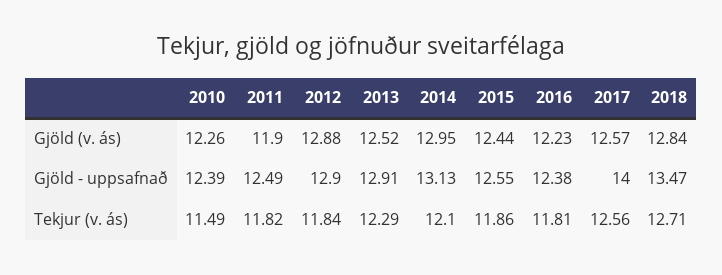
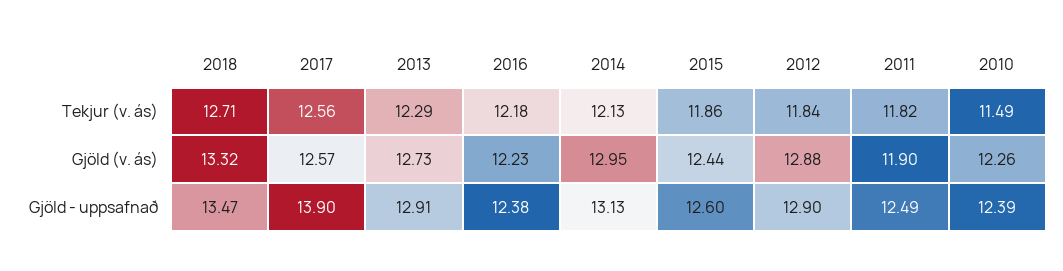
2013, Gjöld (v. ás): 12.52 -> 12.73
2018, Gjöld (v. ás): 12.84 -> 13.32
2015, Gjöld - uppsafnað: 12.55 -> 12.6
2017, Gjöld - uppsafnað: 14 -> 13.9
2014, Tekjur (v. ás): 12.1 -> 12.13
2016, Tekjur (v. ás): 11.81 -> 12.18

